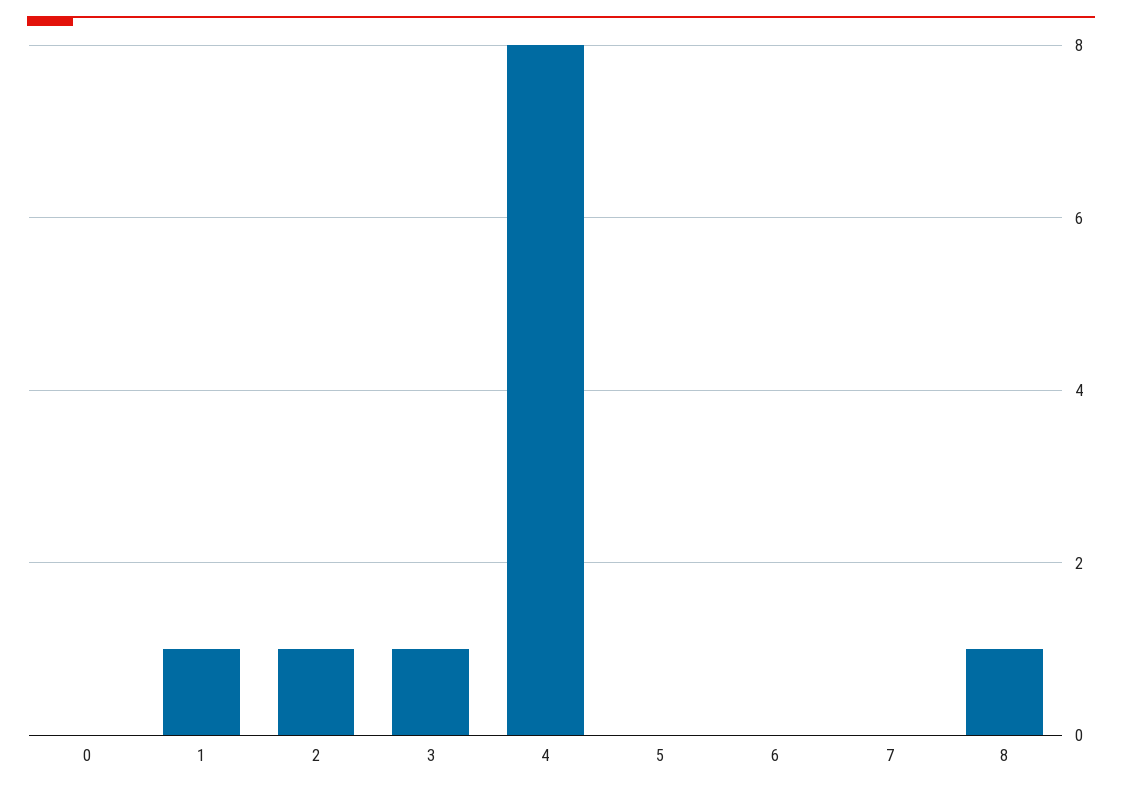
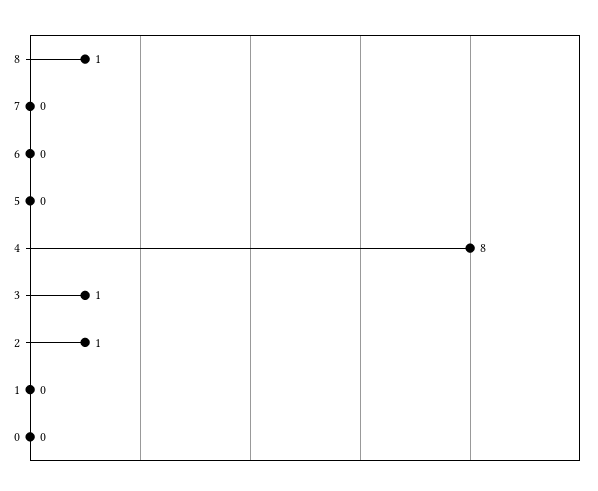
1: 1 -> 0

